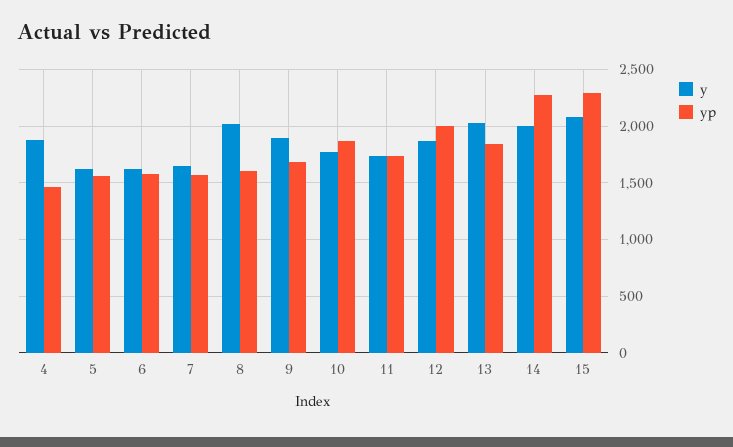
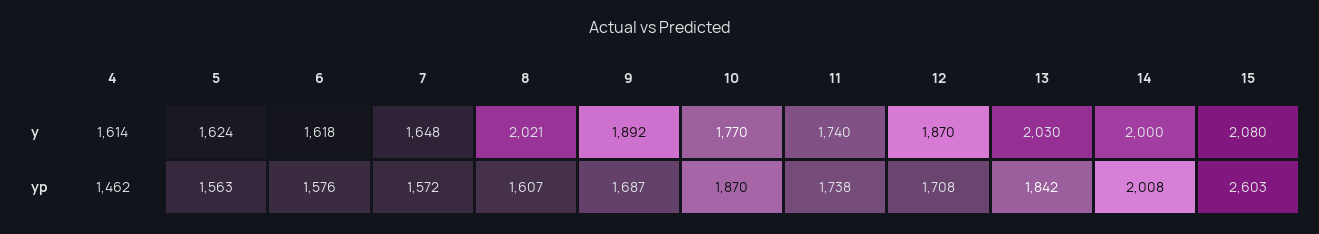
y, 4: 1900 -> 1614
yp, 12: 2000 -> 1708
yp, 14: 2300 -> 2008
yp, 15: 2300 -> 2603

